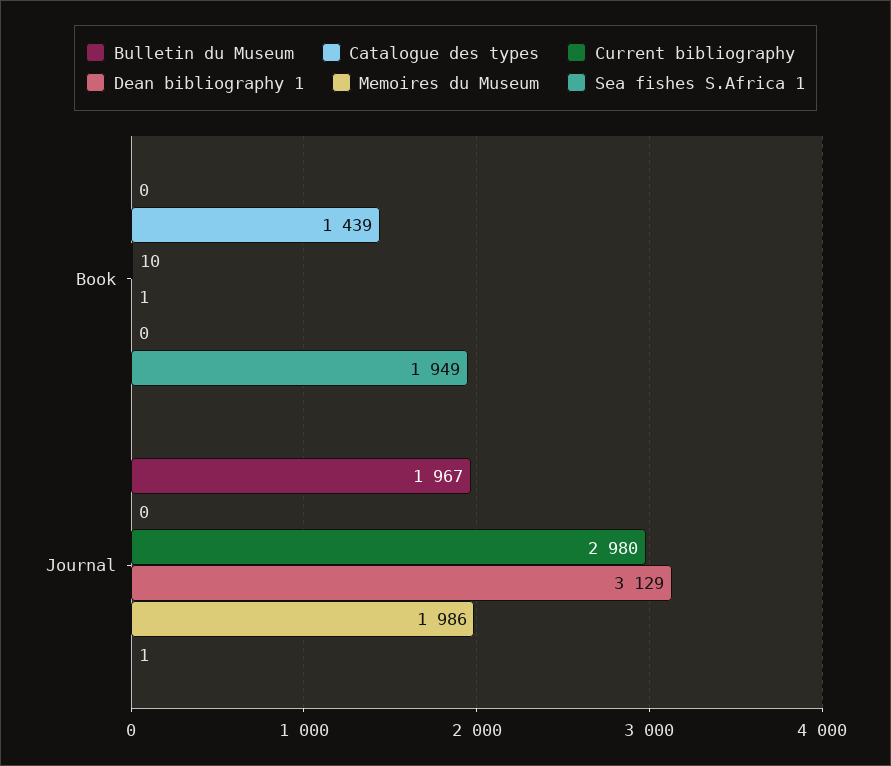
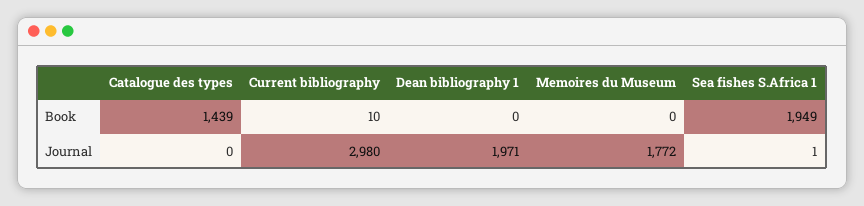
Bulletin du Museum, Book: 0 -> none
Dean bibliography 1, Book: 1 -> 0
Bulletin du Museum, Journal: 1967 -> none
Dean bibliography 1, Journal: 3129 -> 1971
Memoires du Museum, Journal: 1986 -> 1772

